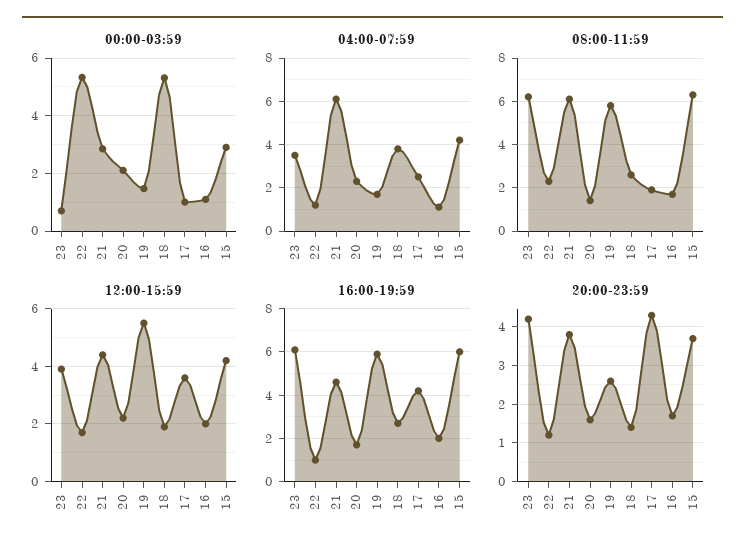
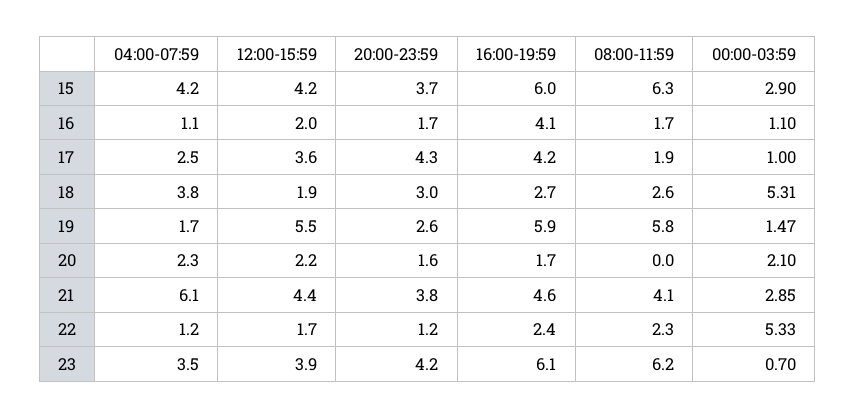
08:00-11:59, 21: 6 -> 4.1
08:00-11:59, 20: 1.5 -> 0
16:00-19:59, 22: 1 -> 2.4
16:00-19:59, 16: 2 -> 4.1
20:00-23:59, 18: 1.5 -> 3

